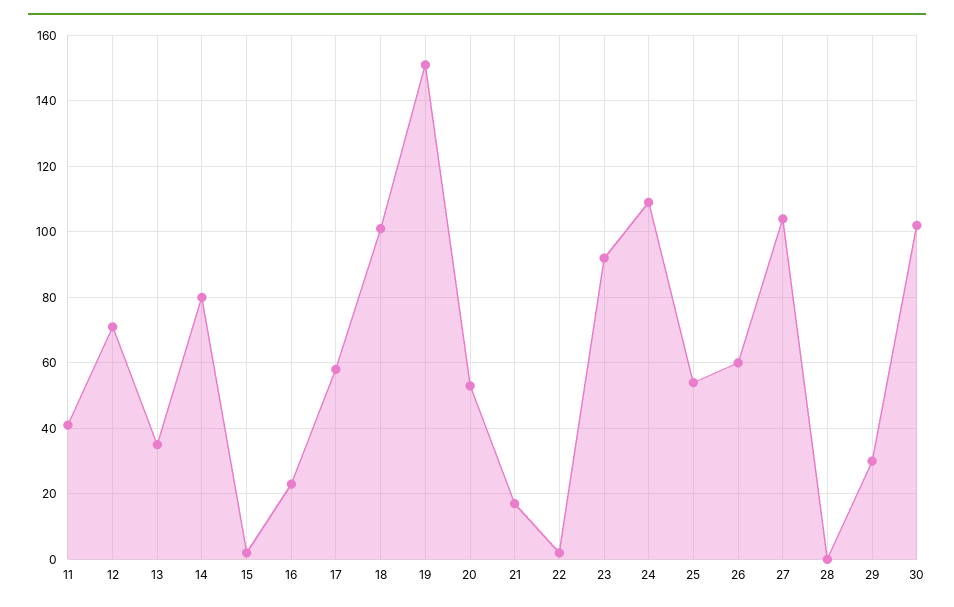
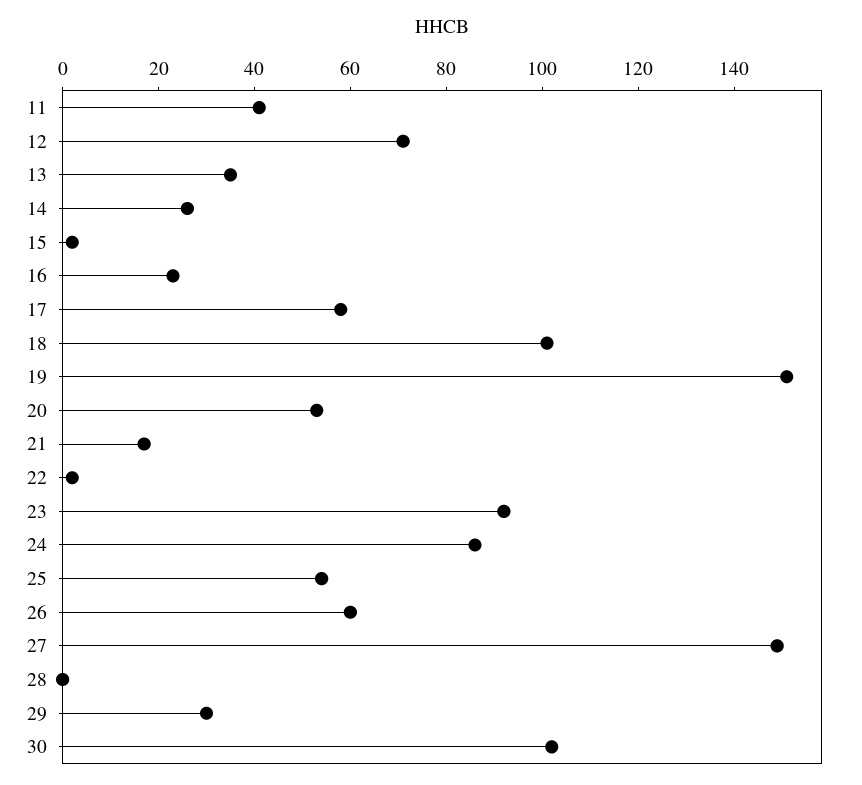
14: 80 -> 25
24: 110 -> 85
27: 105 -> 150

